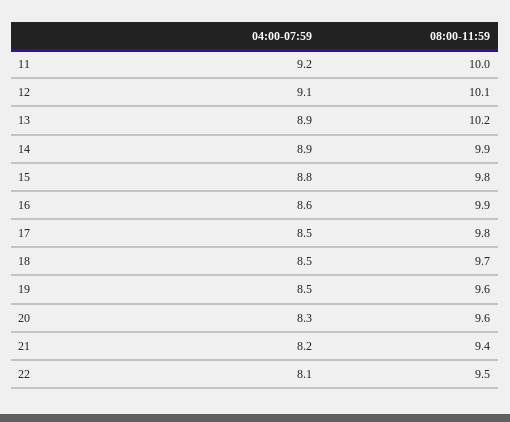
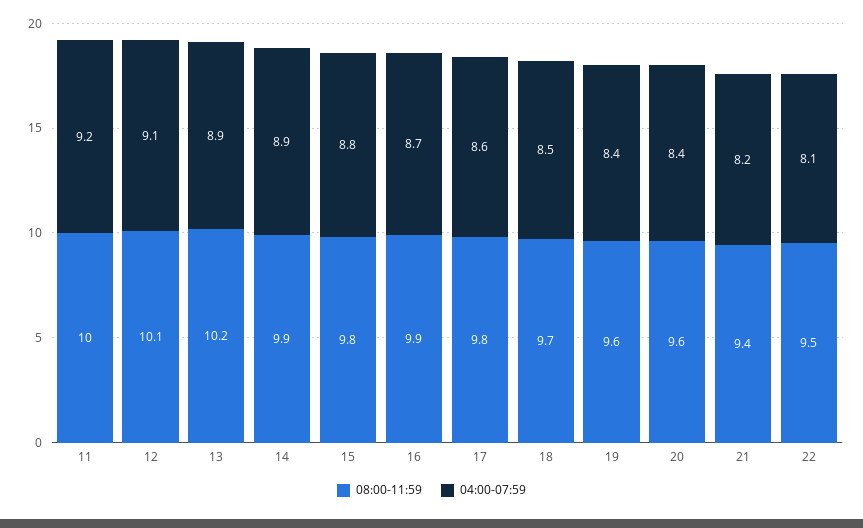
04:00-07:59, 16: 8.6 -> 8.7
04:00-07:59, 17: 8.5 -> 8.6
04:00-07:59, 19: 8.5 -> 8.4
04:00-07:59, 20: 8.3 -> 8.4

